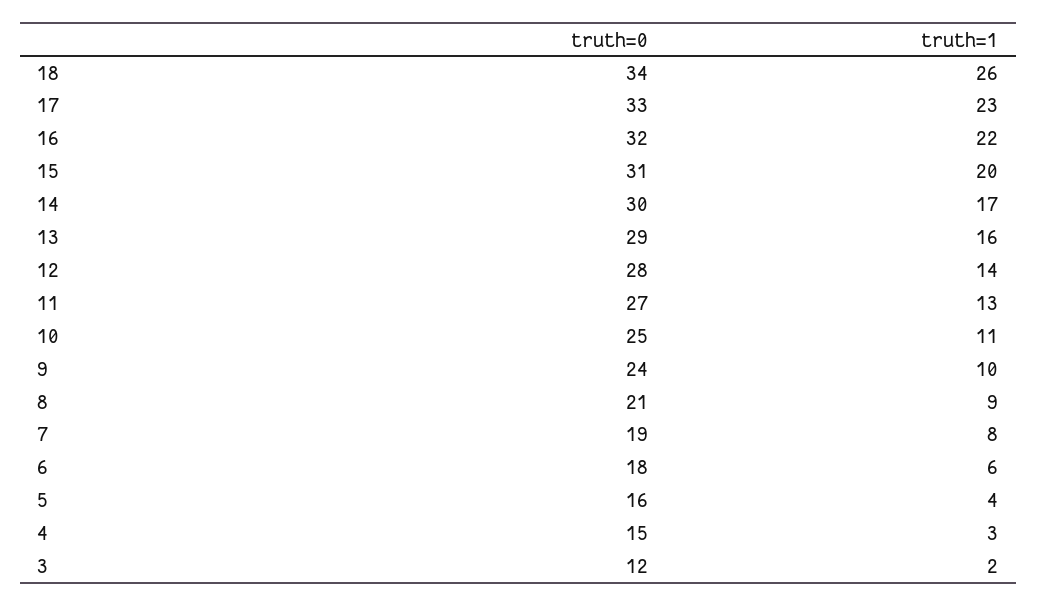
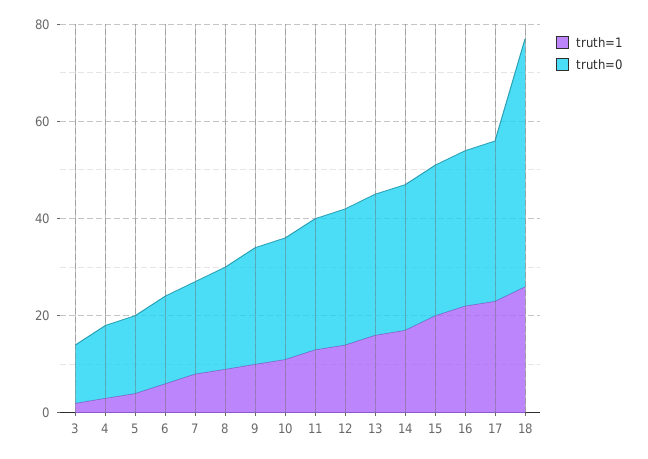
truth=0, 18: 34 -> 50

